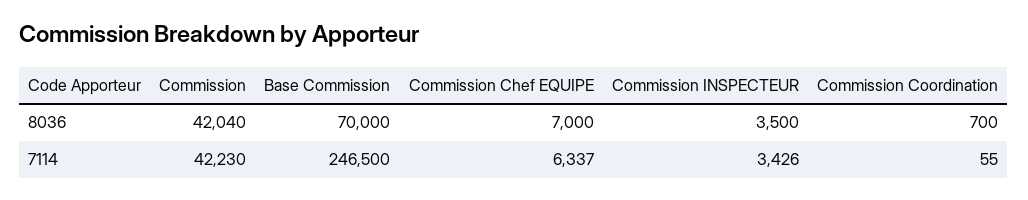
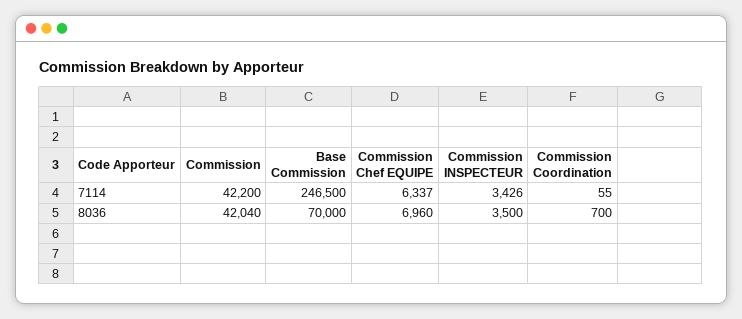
Commission Chef EQUIPE, 8036: 7000 -> 6960
Commission, 7114: 42230 -> 42200

